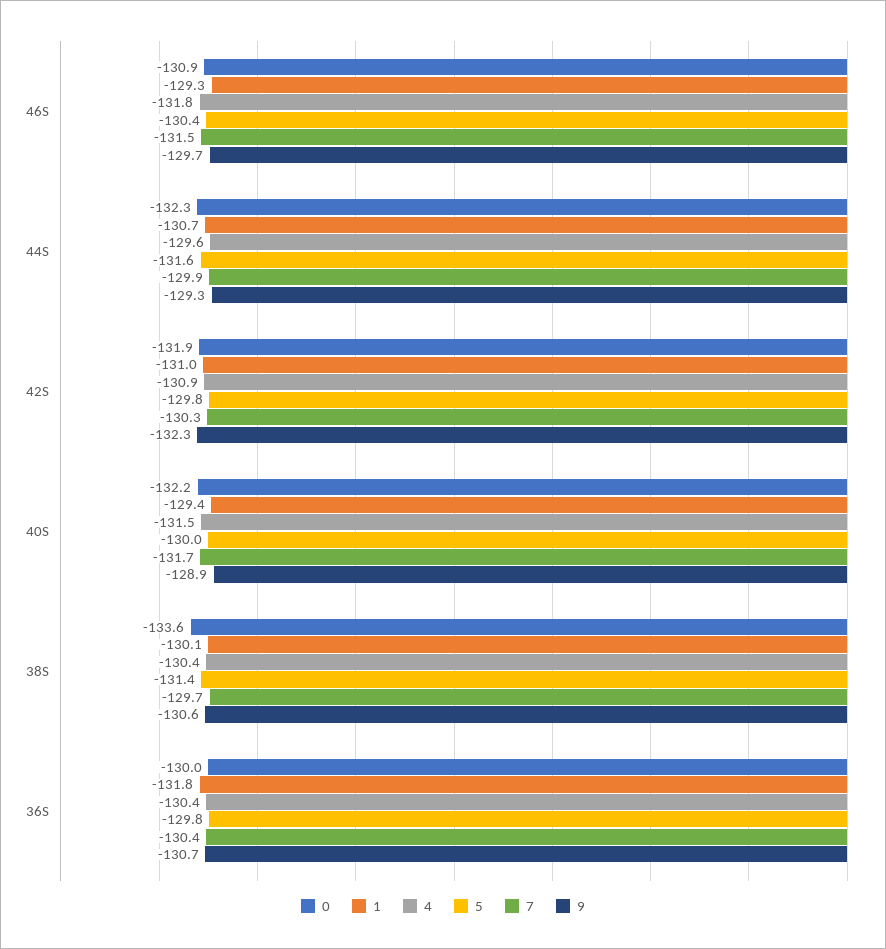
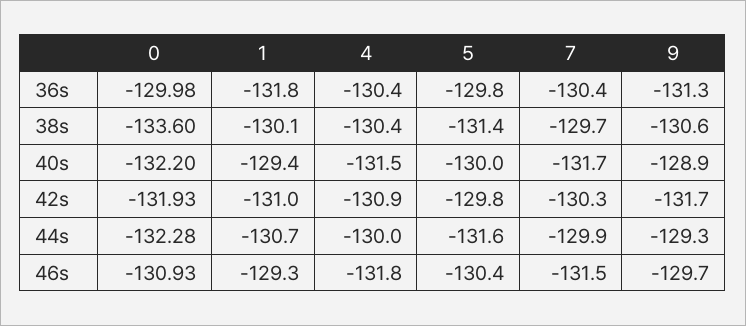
4, 44S: -129.6 -> -130
9, 42S: -132.3 -> -131.7
9, 36S: -130.7 -> -131.3

